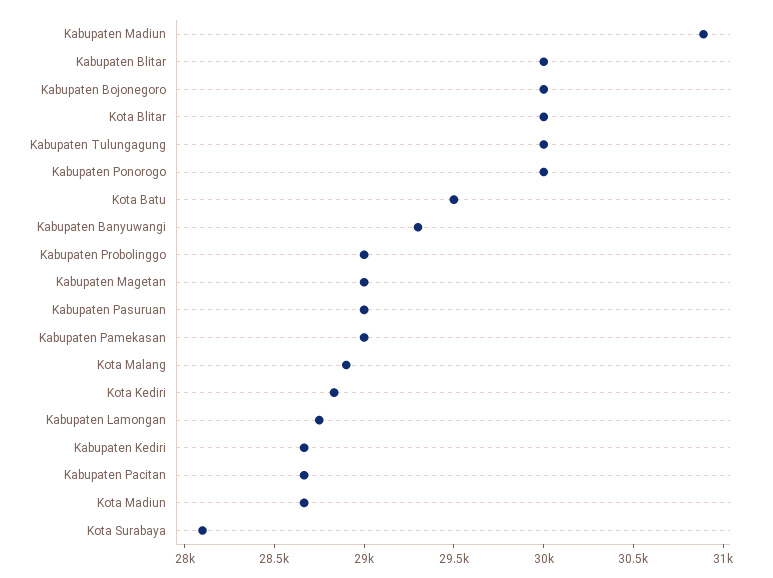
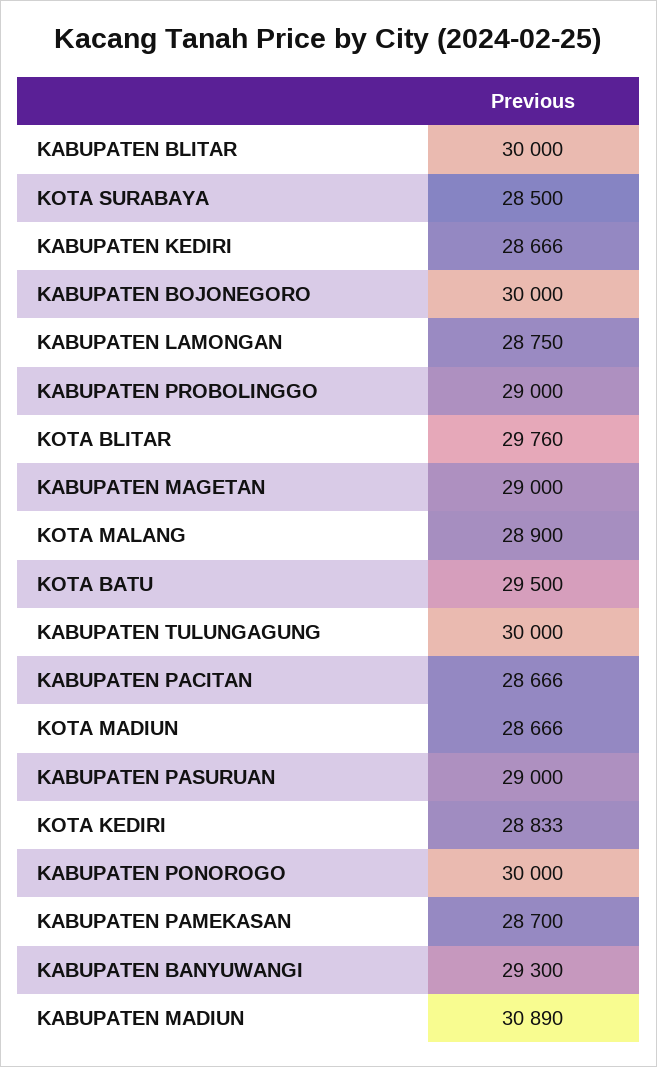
Kota Blitar: 30000 -> 29760
Kabupaten Pamekasan: 29000 -> 28700
Kota Surabaya: 28100 -> 28500

